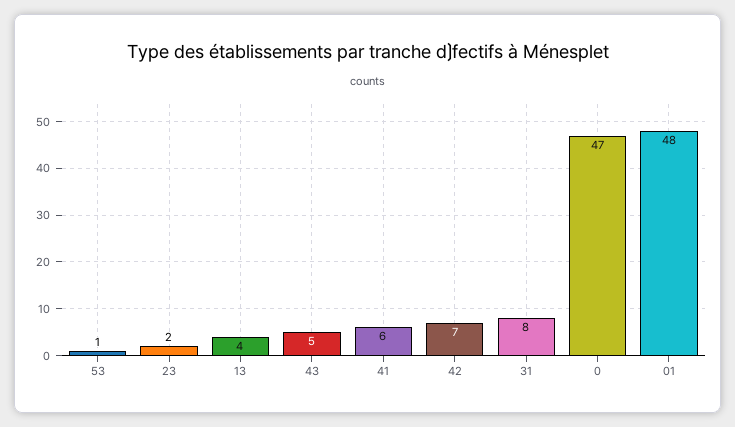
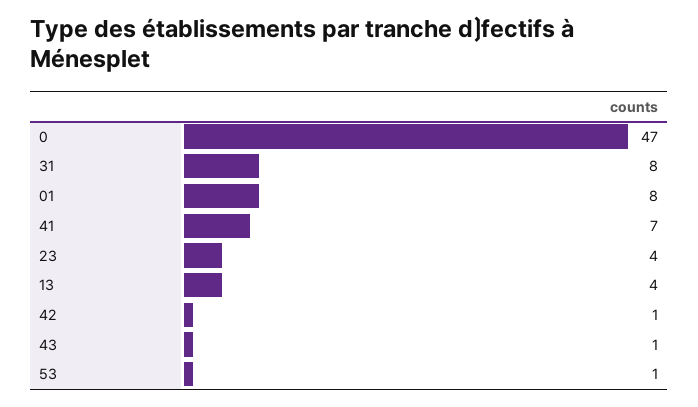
23: 2 -> 4
43: 5 -> 1
41: 6 -> 7
42: 7 -> 1
01: 48 -> 8

